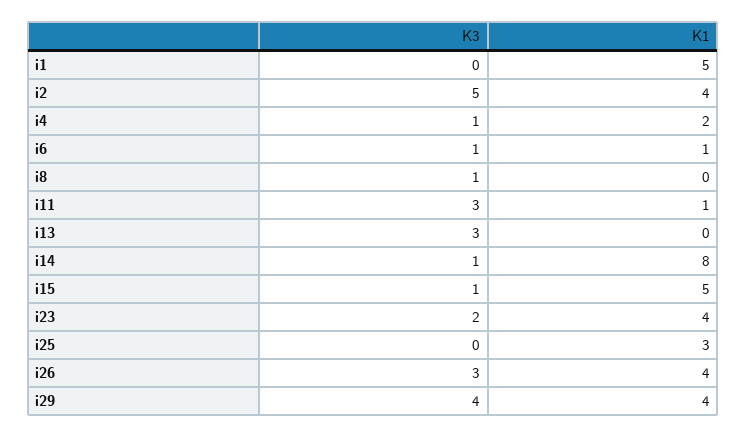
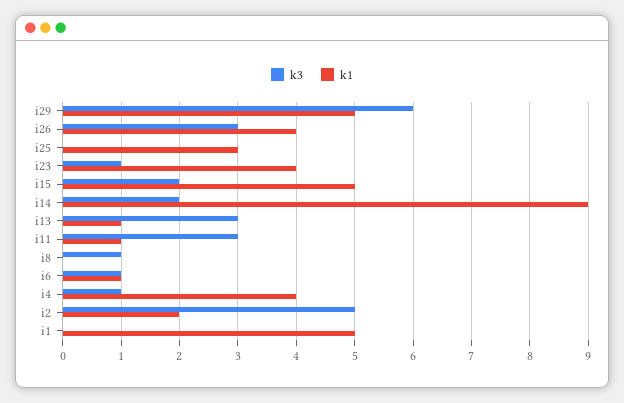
K1, i2: 4 -> 2
K1, i4: 2 -> 4
K1, i13: 0 -> 1
K3, i14: 1 -> 2
K1, i14: 8 -> 9
K3, i15: 1 -> 2
K3, i23: 2 -> 1
K3, i29: 4 -> 6
K1, i29: 4 -> 5

